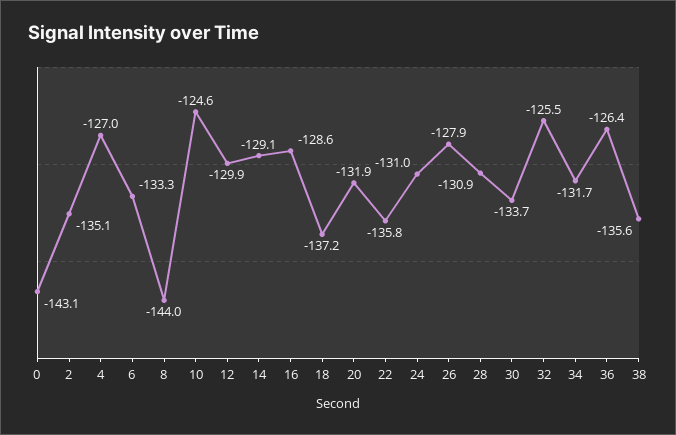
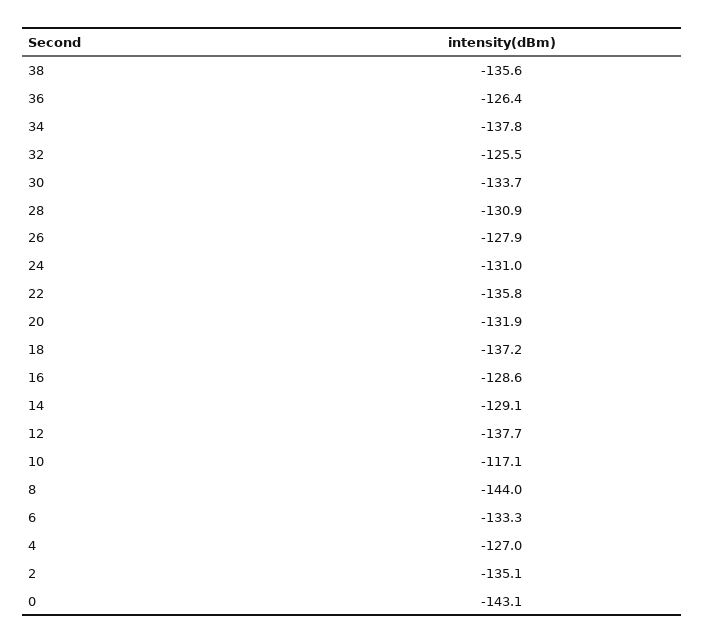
10: -124.6 -> -117.1
12: -129.9 -> -137.7
34: -131.7 -> -137.8

